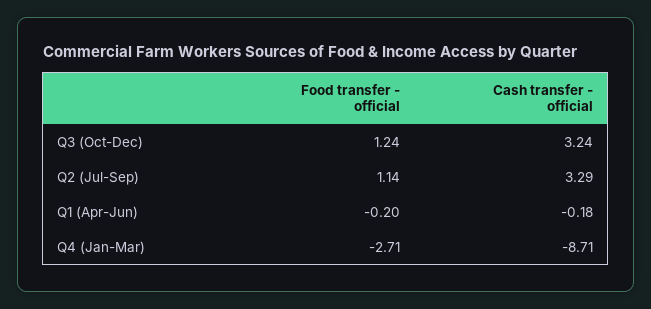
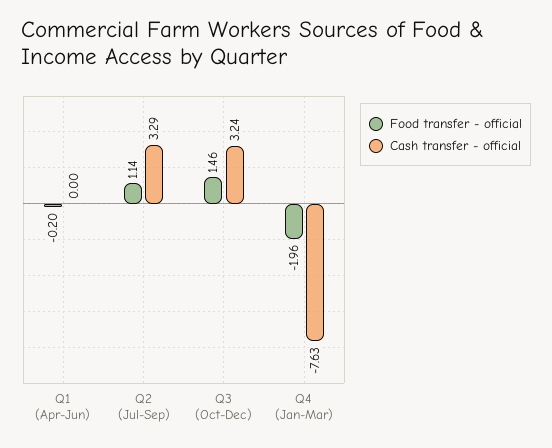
Food transfer - official, Q3 (Oct-Dec): 1.24 -> 1.46
Cash transfer - official, Q1 (Apr-Jun): -0.18 -> 0
Food transfer - official, Q4 (Jan-Mar): -2.71 -> -1.96
Cash transfer - official, Q4 (Jan-Mar): -8.71 -> -7.63

